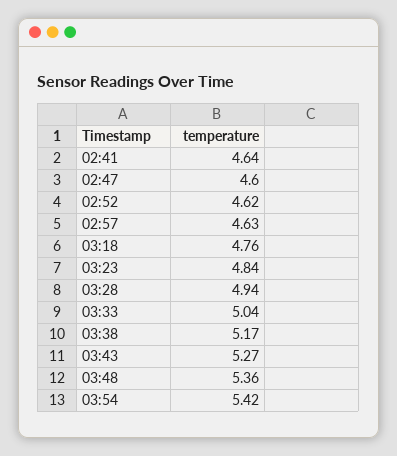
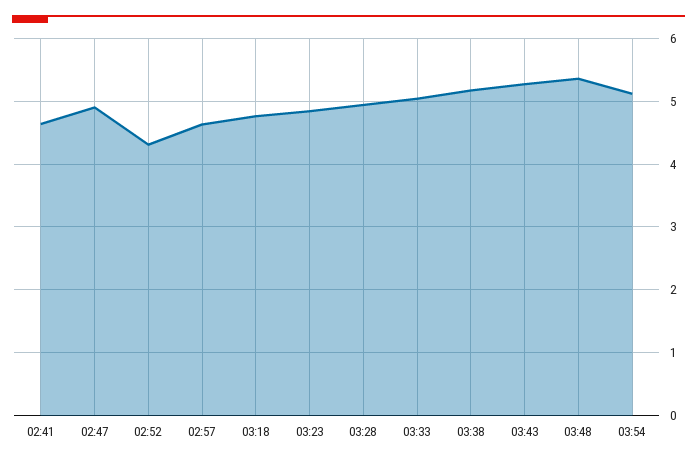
02:47: 4.6 -> 4.9
02:52: 4.62 -> 4.3
03:54: 5.42 -> 5.1

